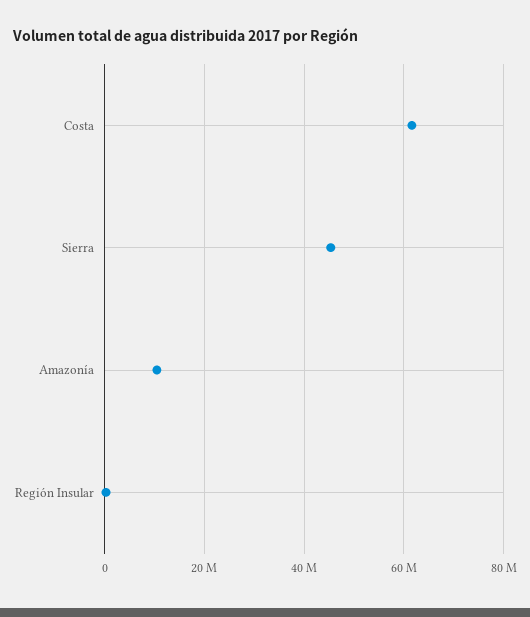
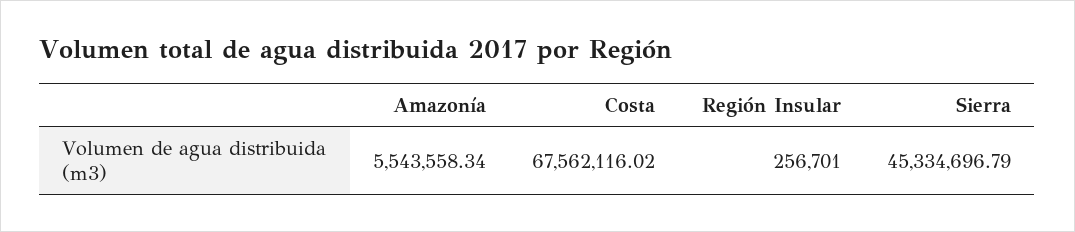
Costa: 62000000 -> 67562116.02
Amazonía: 10000000 -> 5543558.34

